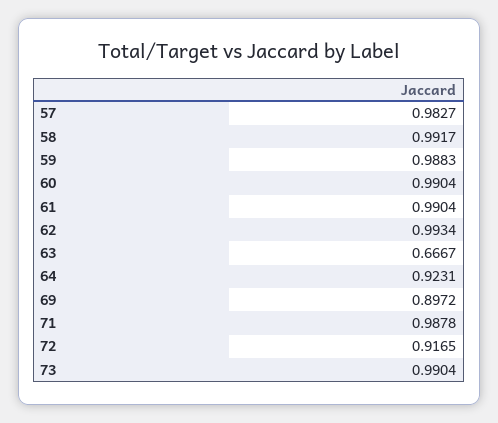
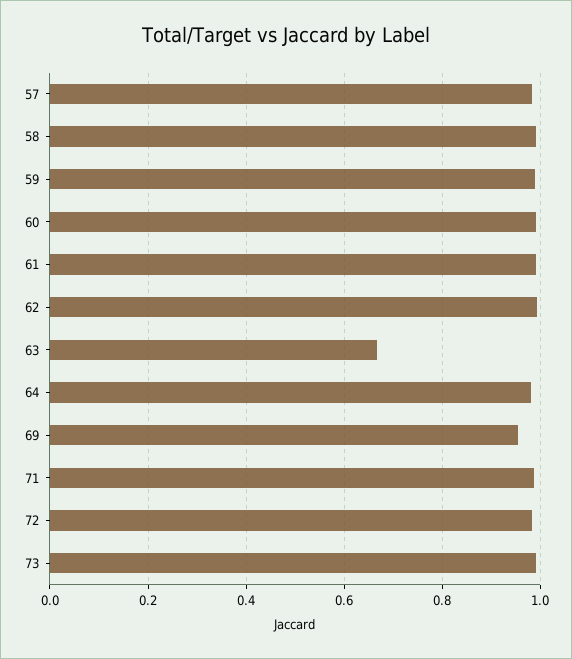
64: 0.9231 -> 0.98
69: 0.8972 -> 0.96
72: 0.9165 -> 0.98

